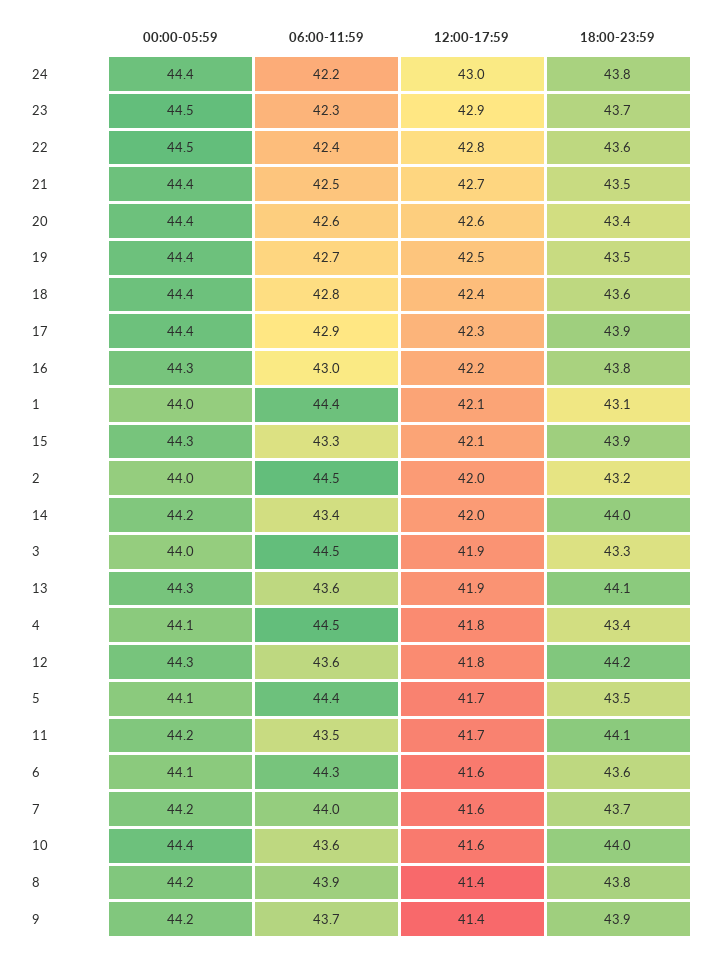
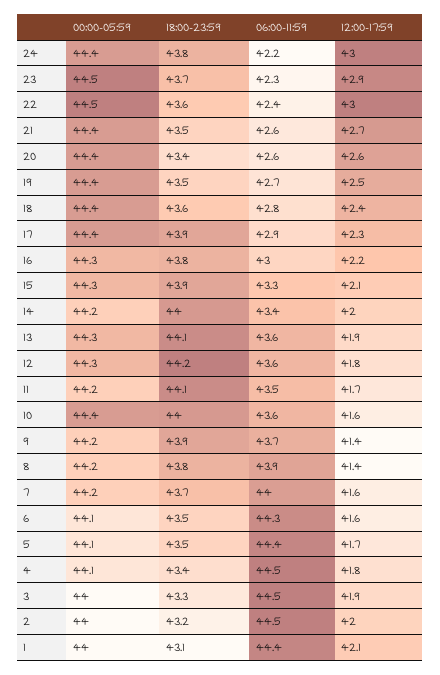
12:00-17:59, 22: 42.8 -> 43
06:00-11:59, 21: 42.5 -> 42.6
18:00-23:59, 6: 43.6 -> 43.5

